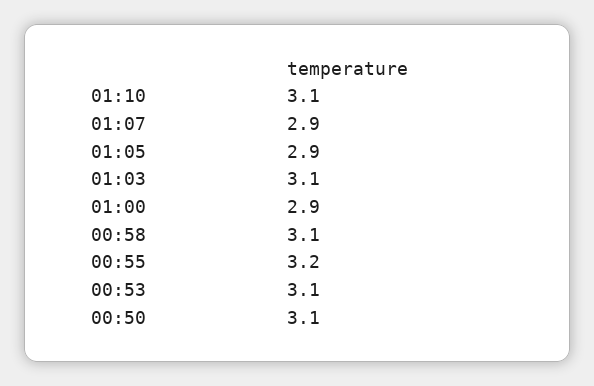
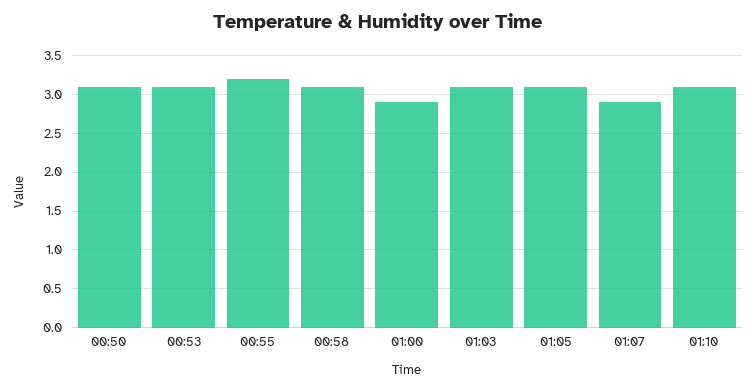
01:05: 2.9 -> 3.1

